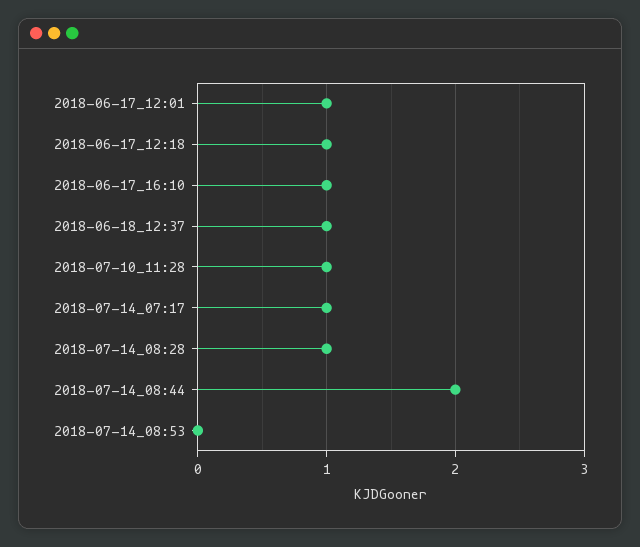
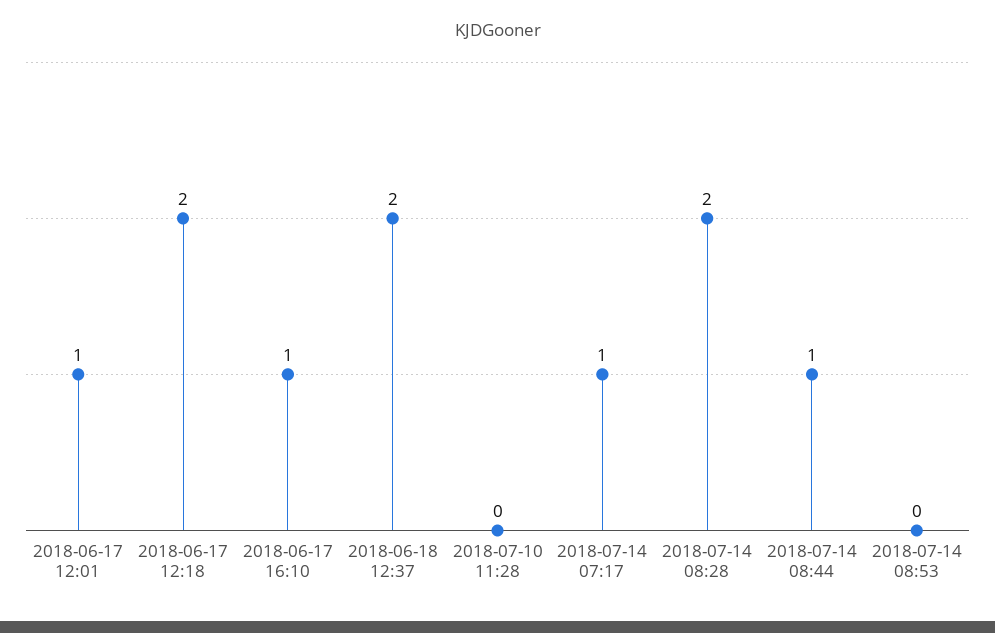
2018-06-17_12:18: 1 -> 2
2018-06-18_12:37: 1 -> 2
2018-07-10_11:28: 1 -> 0
2018-07-14_08:28: 1 -> 2
2018-07-14_08:44: 2 -> 1

